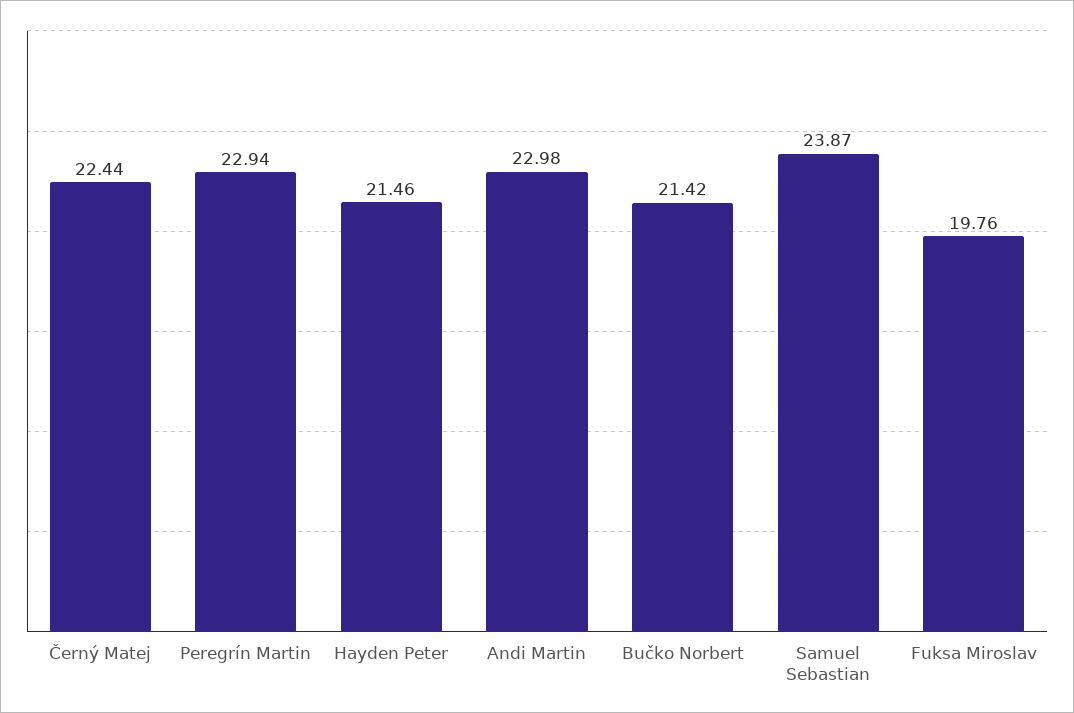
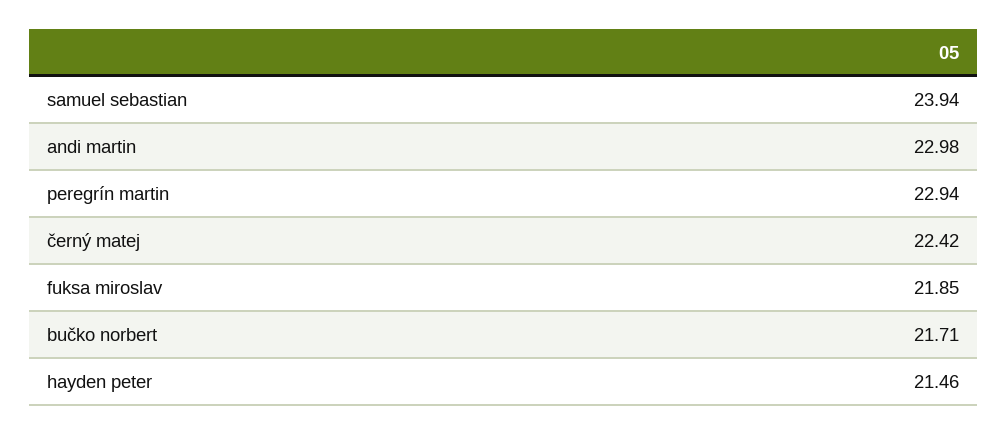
Černý Matej: 22.44 -> 22.42
Bučko Norbert: 21.42 -> 21.71
Samuel Sebastian: 23.87 -> 23.94
Fuksa Miroslav: 19.76 -> 21.85

